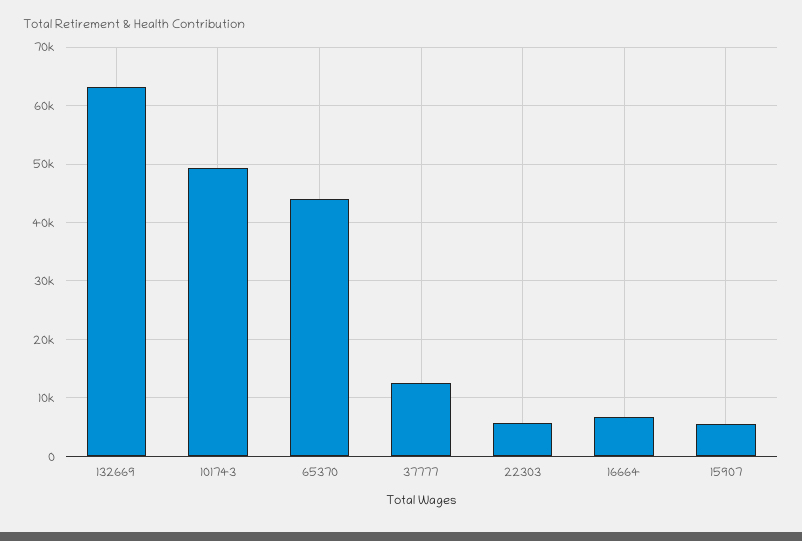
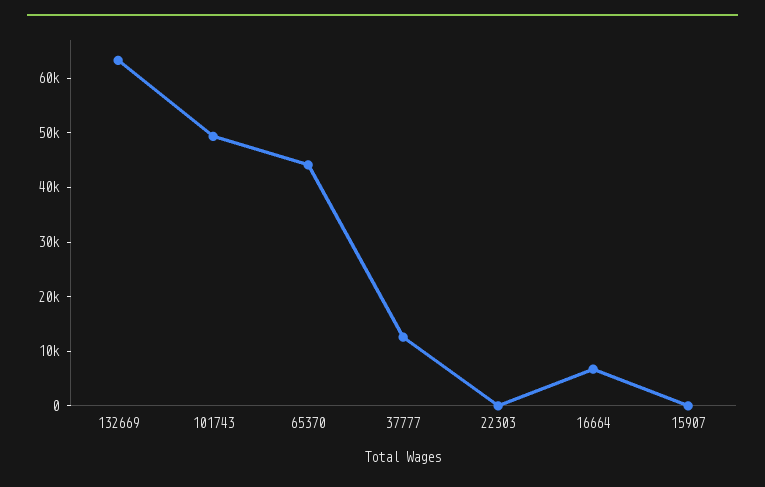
22303: 6000 -> 0
15907: 6000 -> 0

